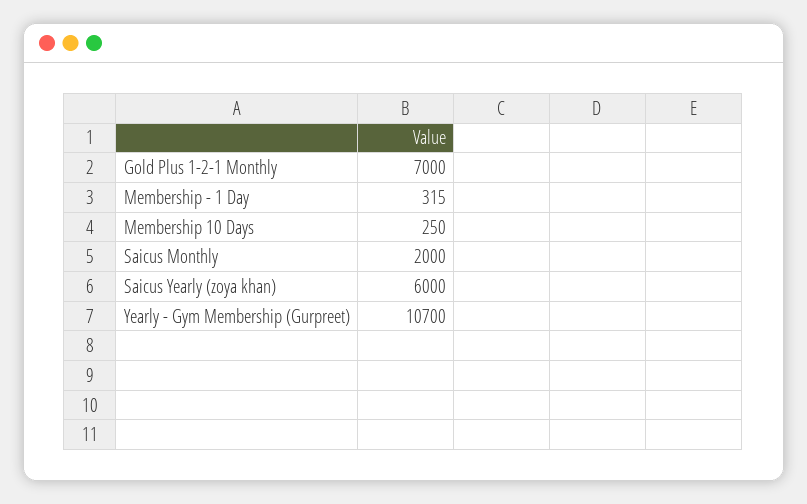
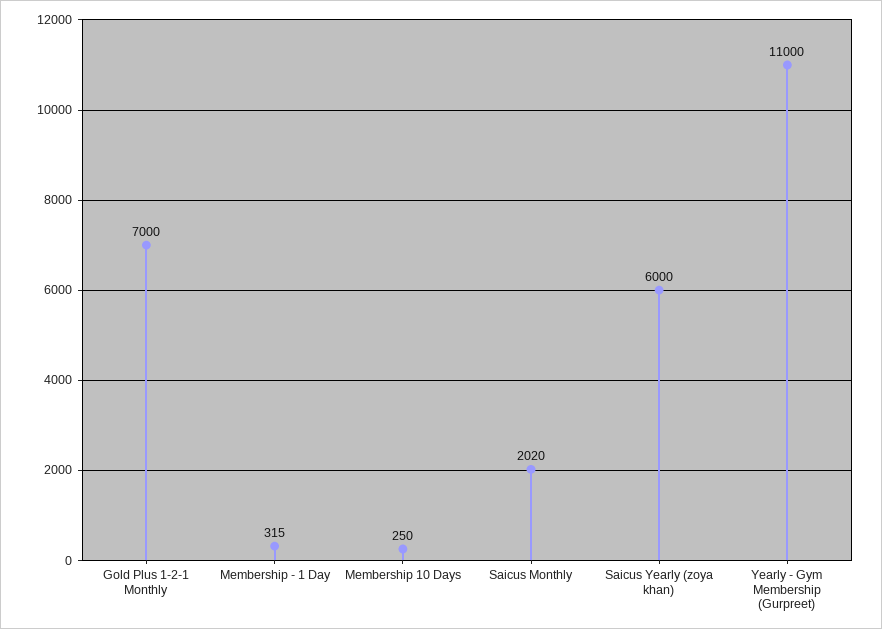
Saicus Monthly: 2000 -> 2020
Yearly - Gym Membership (Gurpreet): 10700 -> 11000

